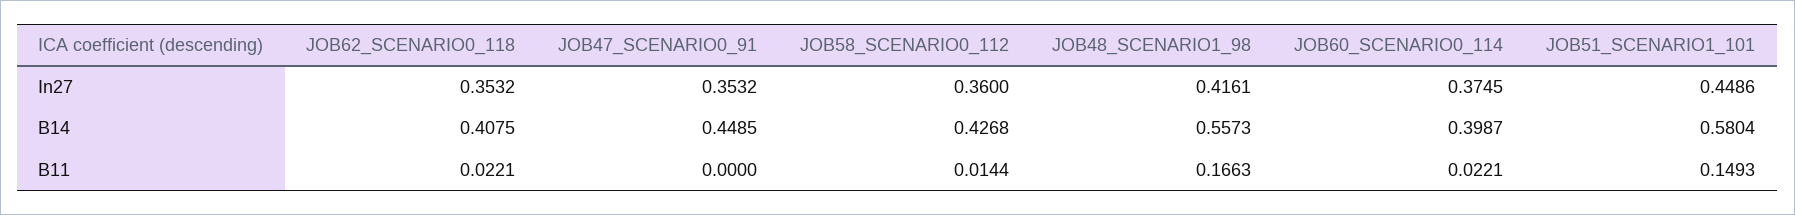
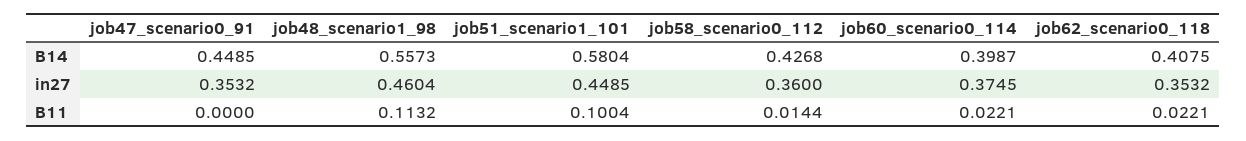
JOB48_SCENARIO1_98, In27: 0.4161 -> 0.4604
JOB51_SCENARIO1_101, In27: 0.4486 -> 0.4485
JOB48_SCENARIO1_98, B11: 0.1663 -> 0.1132
JOB51_SCENARIO1_101, B11: 0.1493 -> 0.1004

